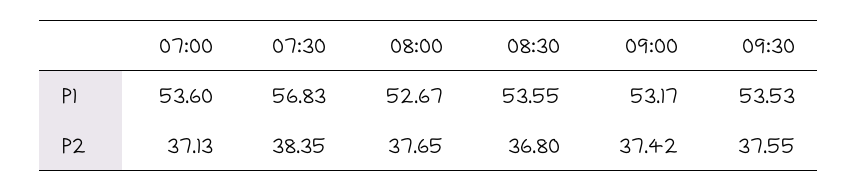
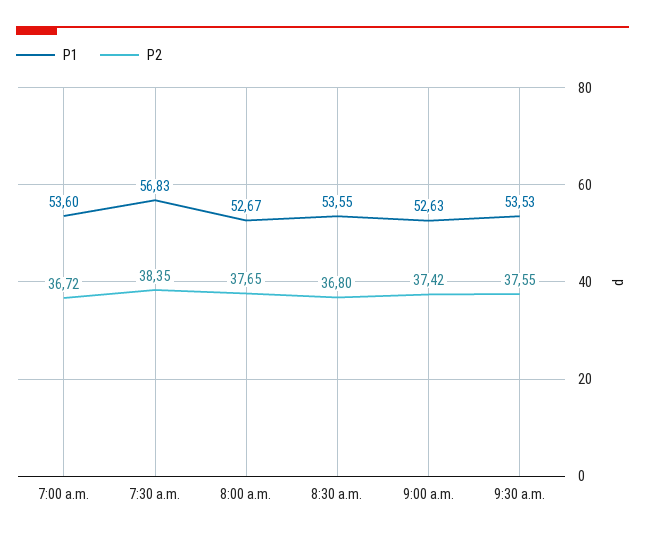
P1, 09:00: 53.17 -> 52.63
P2, 07:00: 37.13 -> 36.72

